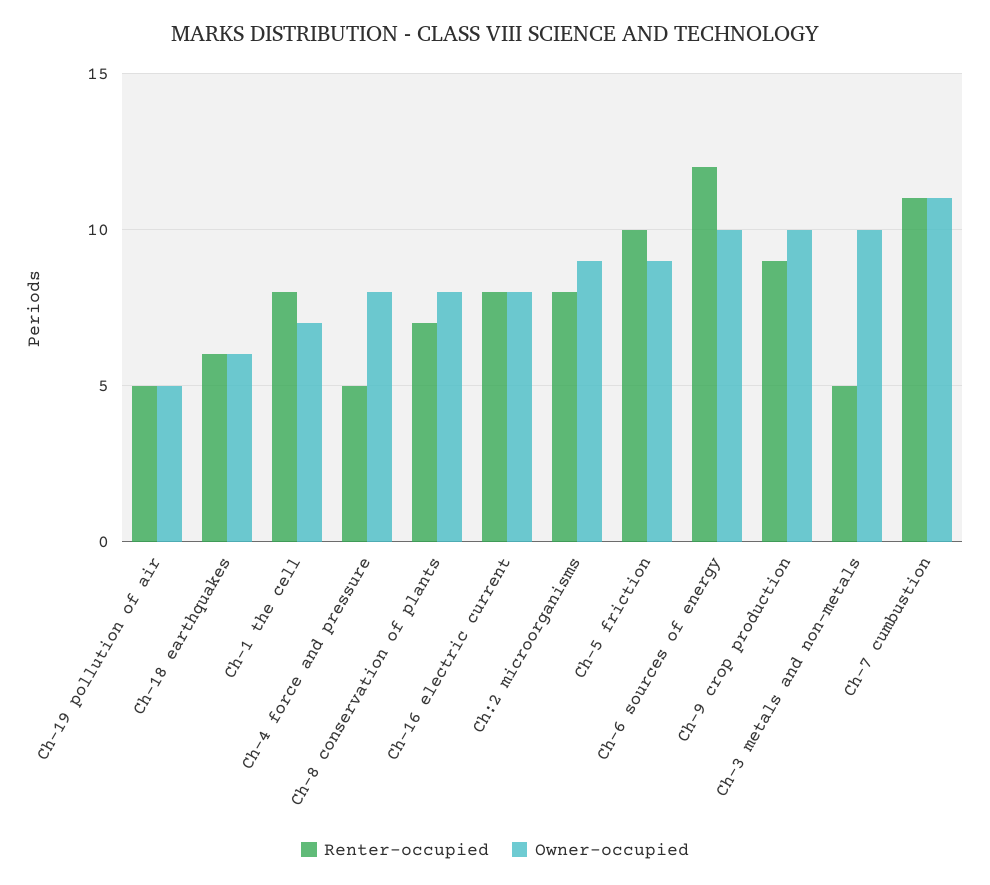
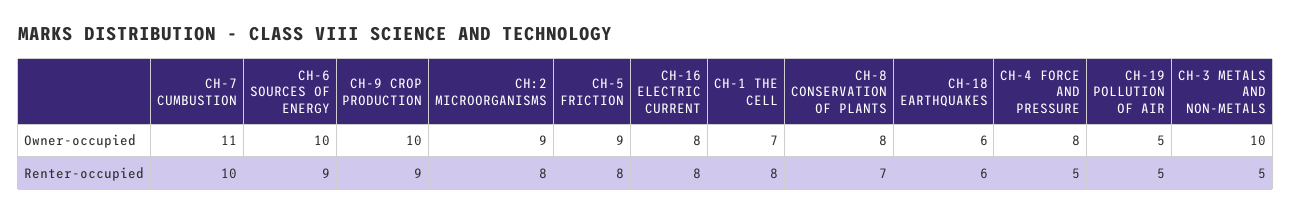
Renter-occupied, Ch-5 friction: 10 -> 8
Renter-occupied, Ch-6 sources of energy: 12 -> 9
Renter-occupied, Ch-7 cumbustion: 11 -> 10

